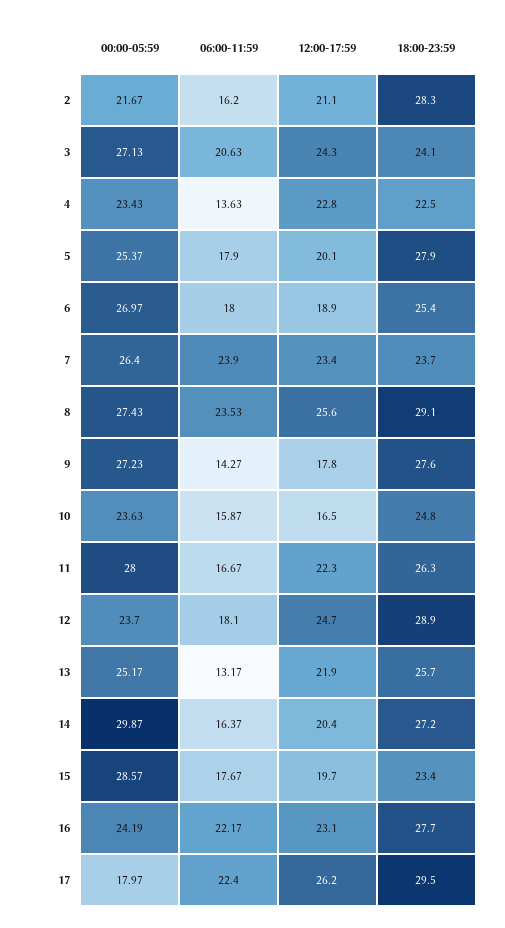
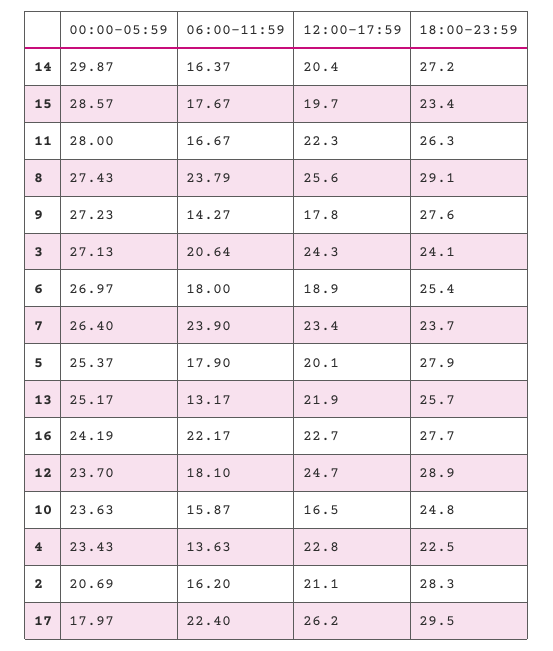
00:00-05:59, 2: 21.67 -> 20.69
06:00-11:59, 3: 20.63 -> 20.64
06:00-11:59, 8: 23.53 -> 23.79
12:00-17:59, 16: 23.1 -> 22.7

